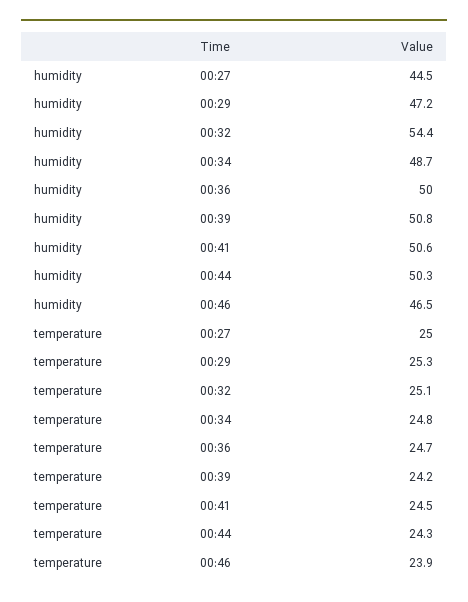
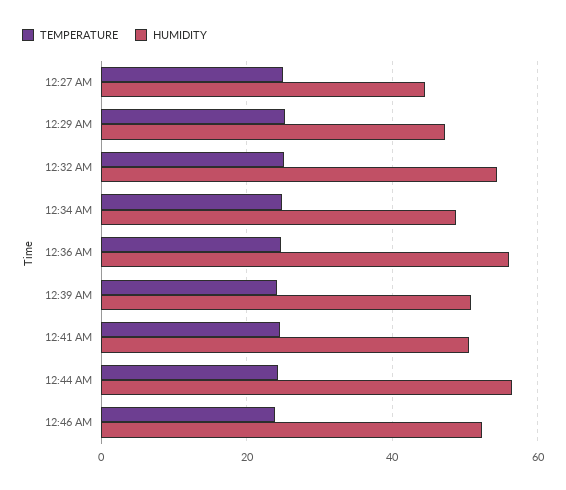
humidity, 00:36: 50 -> 56
humidity, 00:44: 50.3 -> 56
humidity, 00:46: 46.5 -> 52

